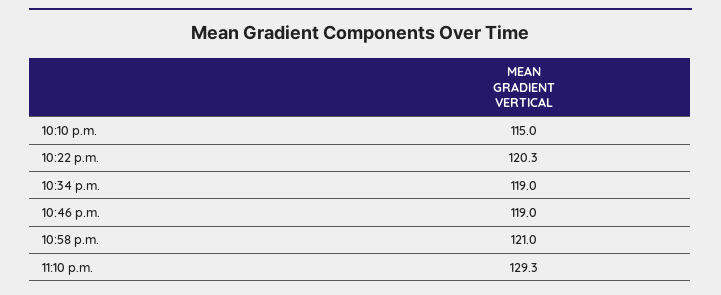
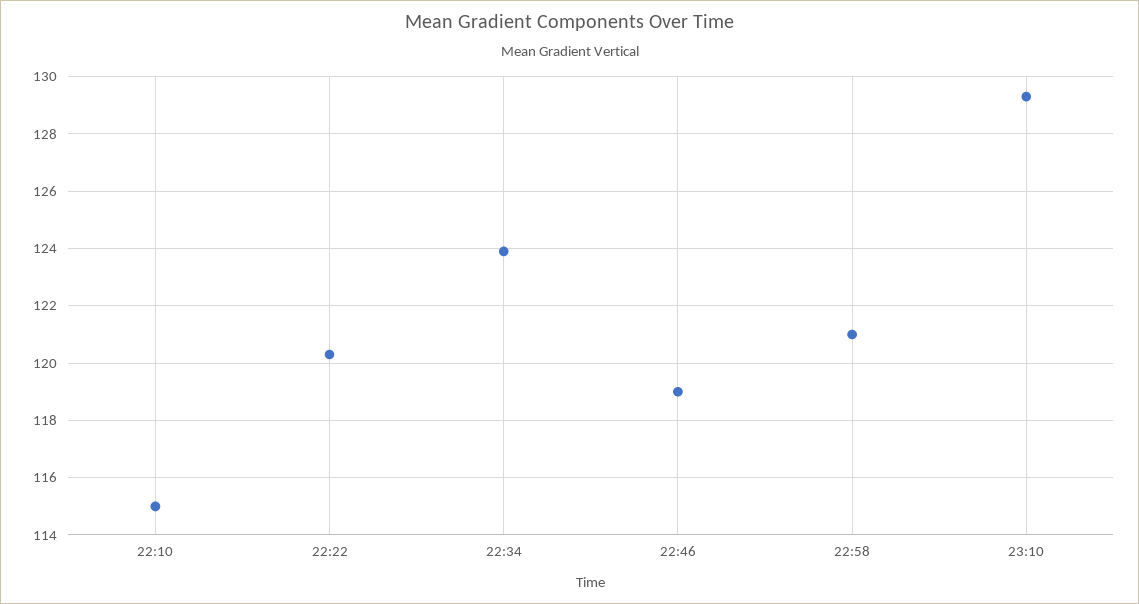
10:34 p.m.: 119 -> 124

